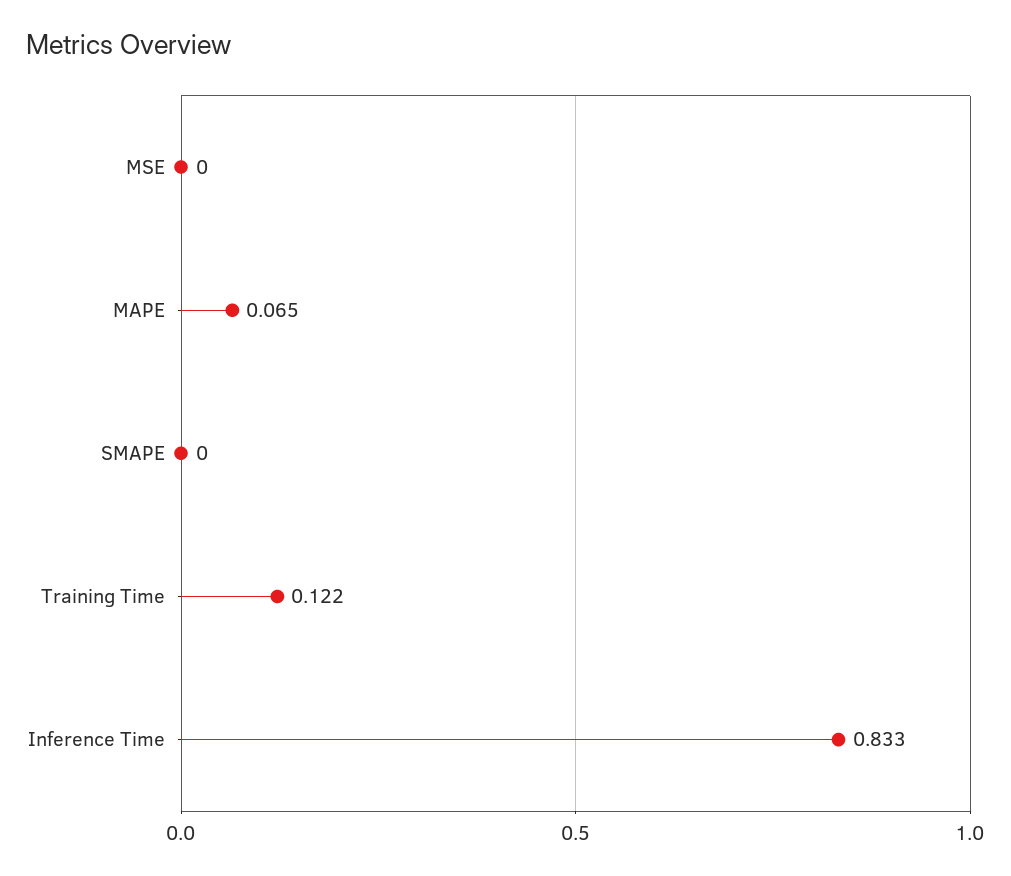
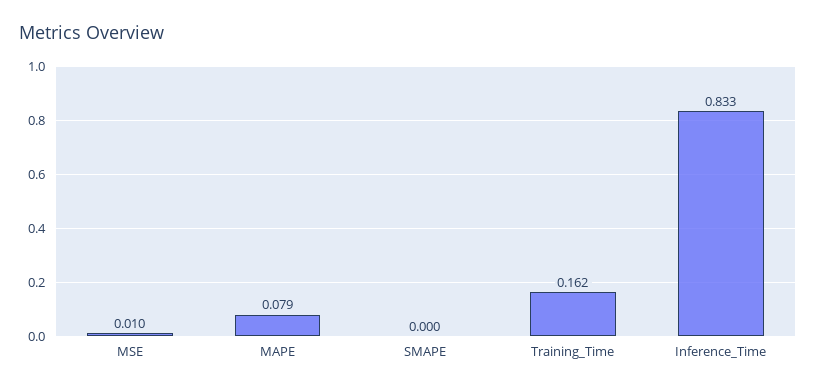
MSE: 0 -> 0.01
MAPE: 0.065 -> 0.079
Training Time: 0.122 -> 0.162

